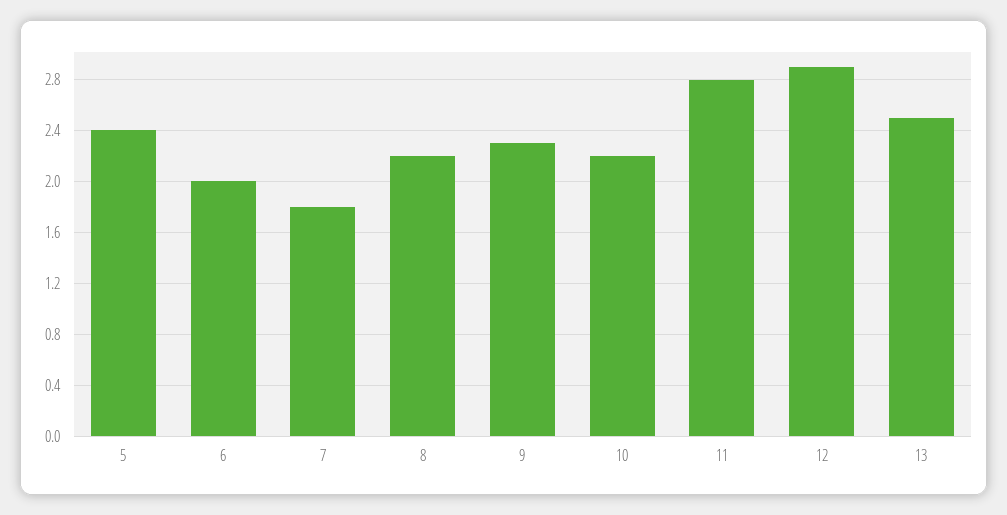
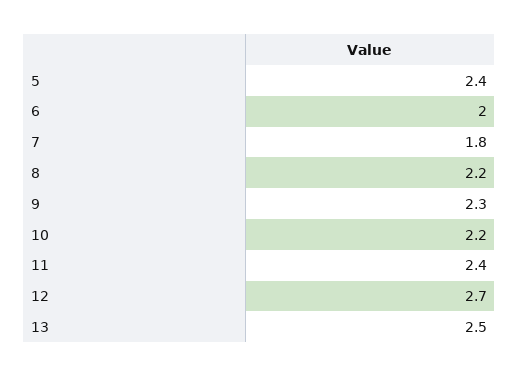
11: 2.8 -> 2.4
12: 2.9 -> 2.7

